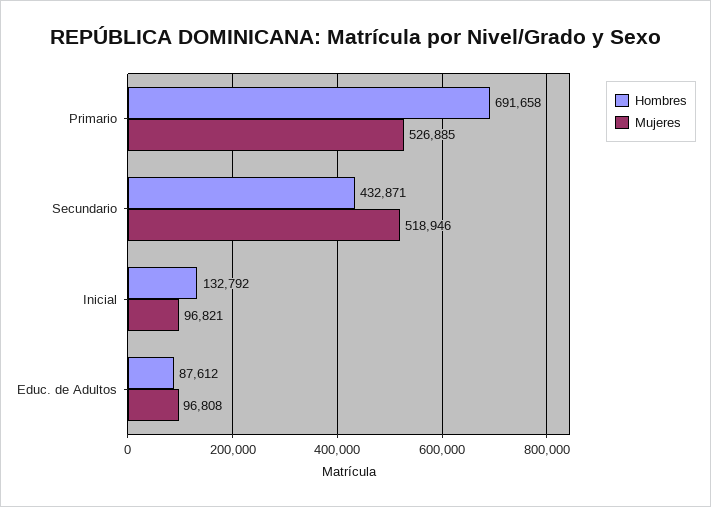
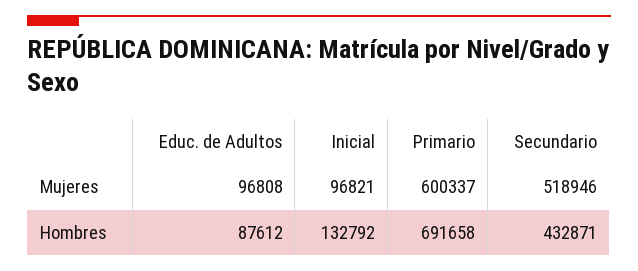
Mujeres, Primario: 526885 -> 600337

